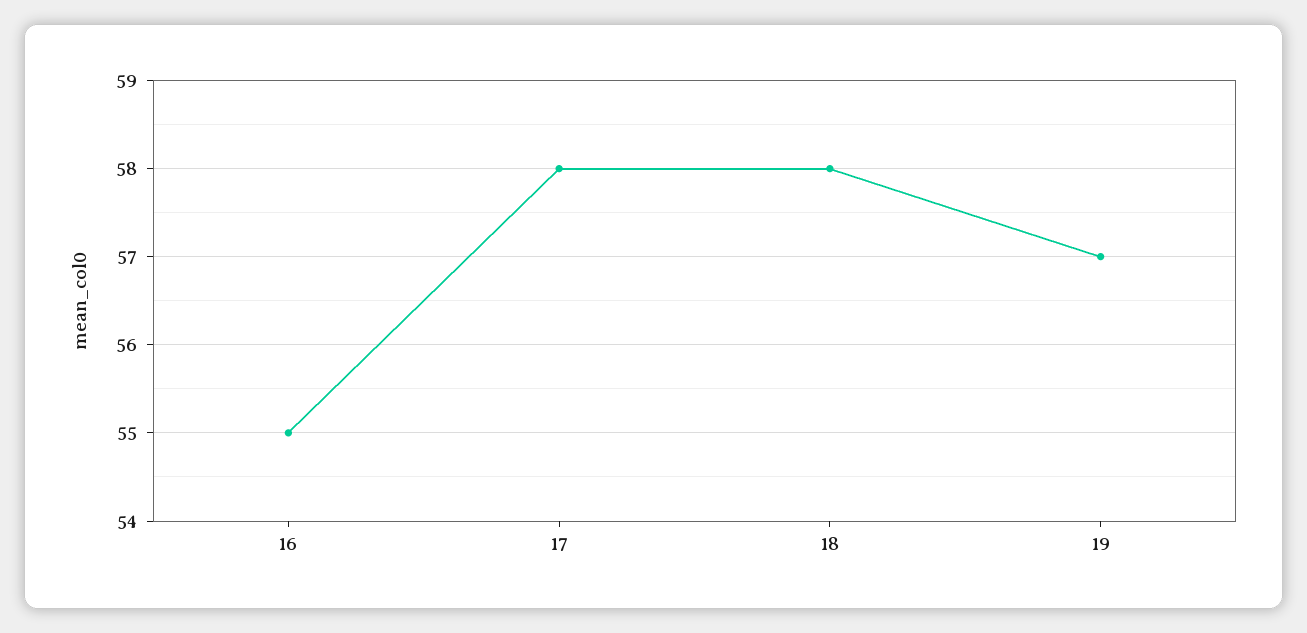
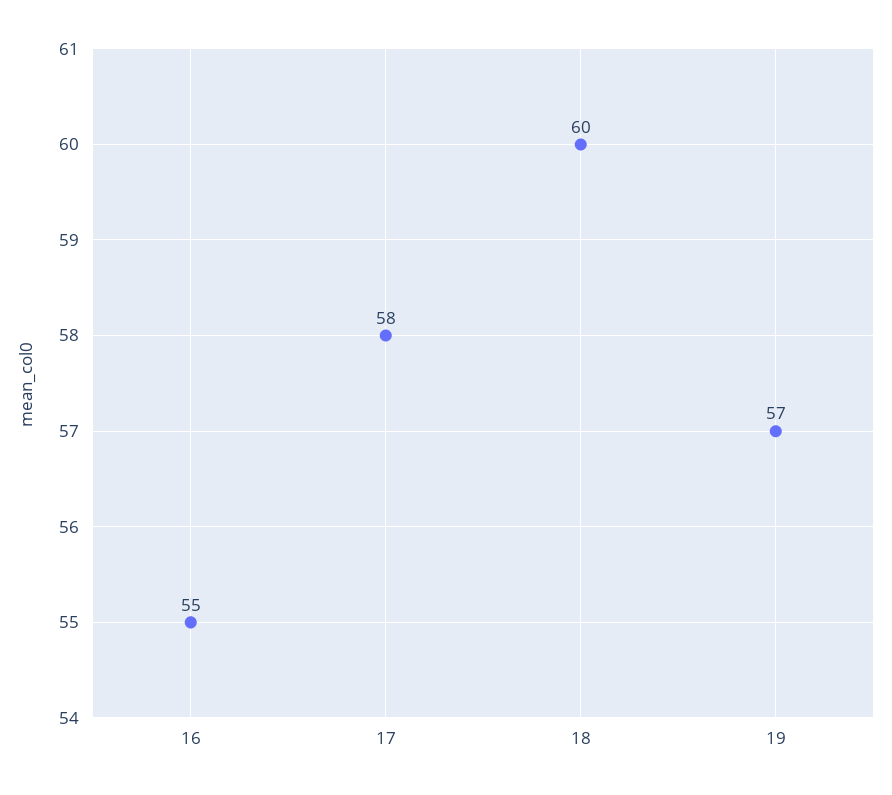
18: 58 -> 60

